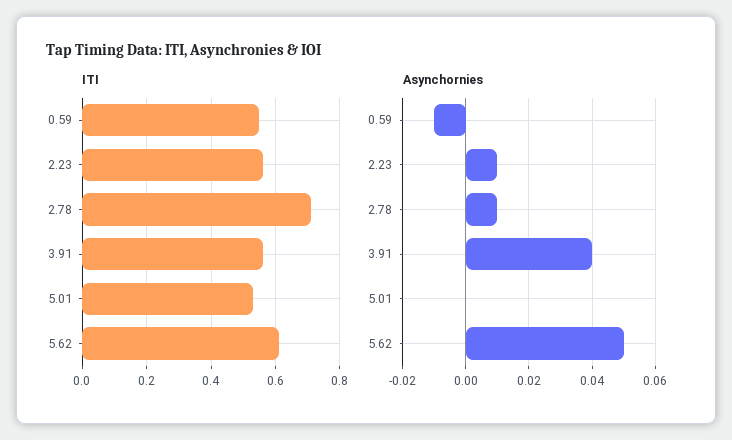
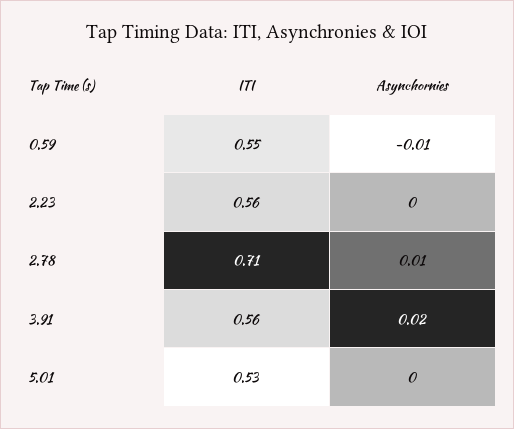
ITI, 5.62: 0.6 -> none
Asynchornies, 2.23: 0.01 -> 0
Asynchornies, 3.91: 0.04 -> 0.02
Asynchornies, 5.62: 0.05 -> none

